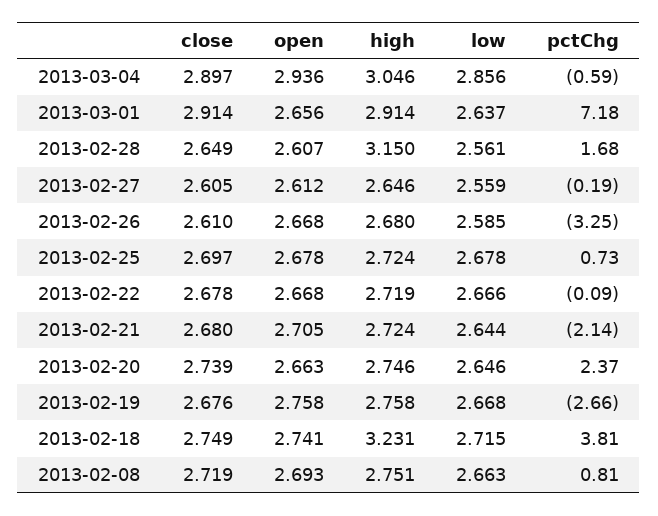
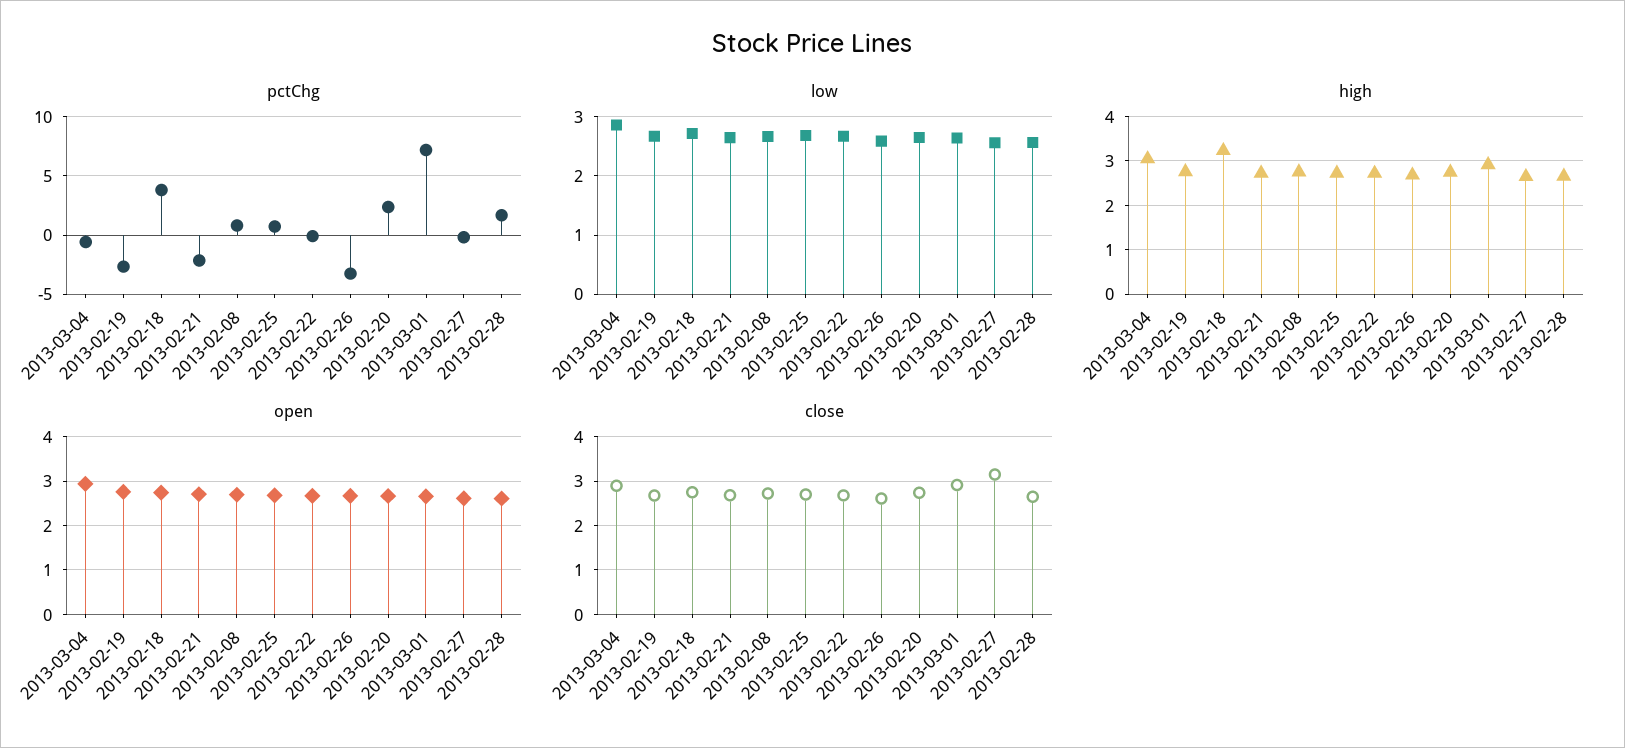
high, 2013-02-28: 3.15 -> 2.6
close, 2013-02-27: 2.605 -> 3.2

